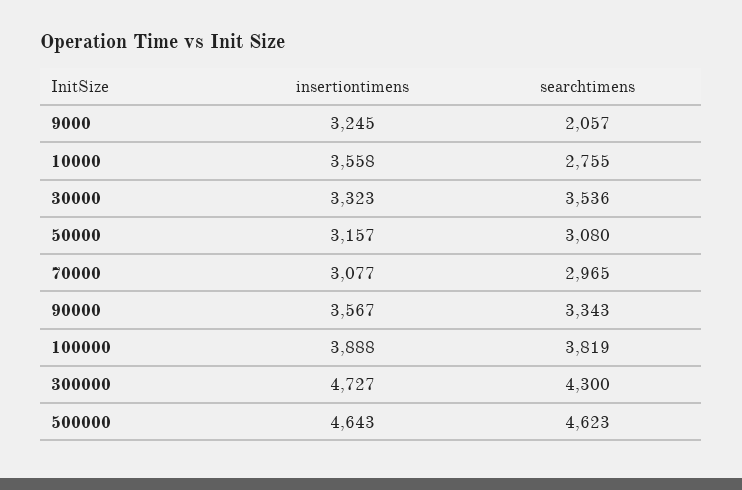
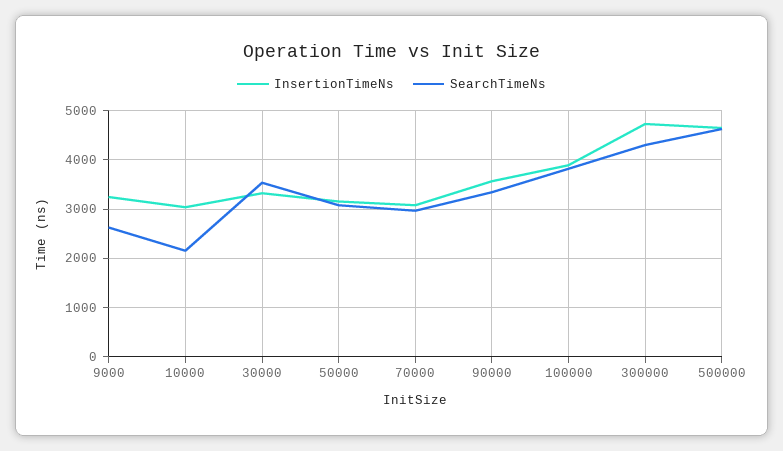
searchtimens, 9000: 2057 -> 2600
insertiontimens, 10000: 3558 -> 3000
searchtimens, 10000: 2755 -> 2200

